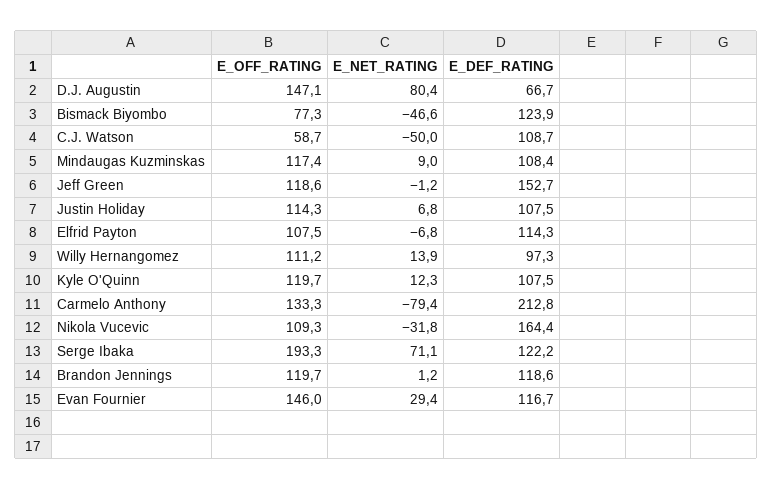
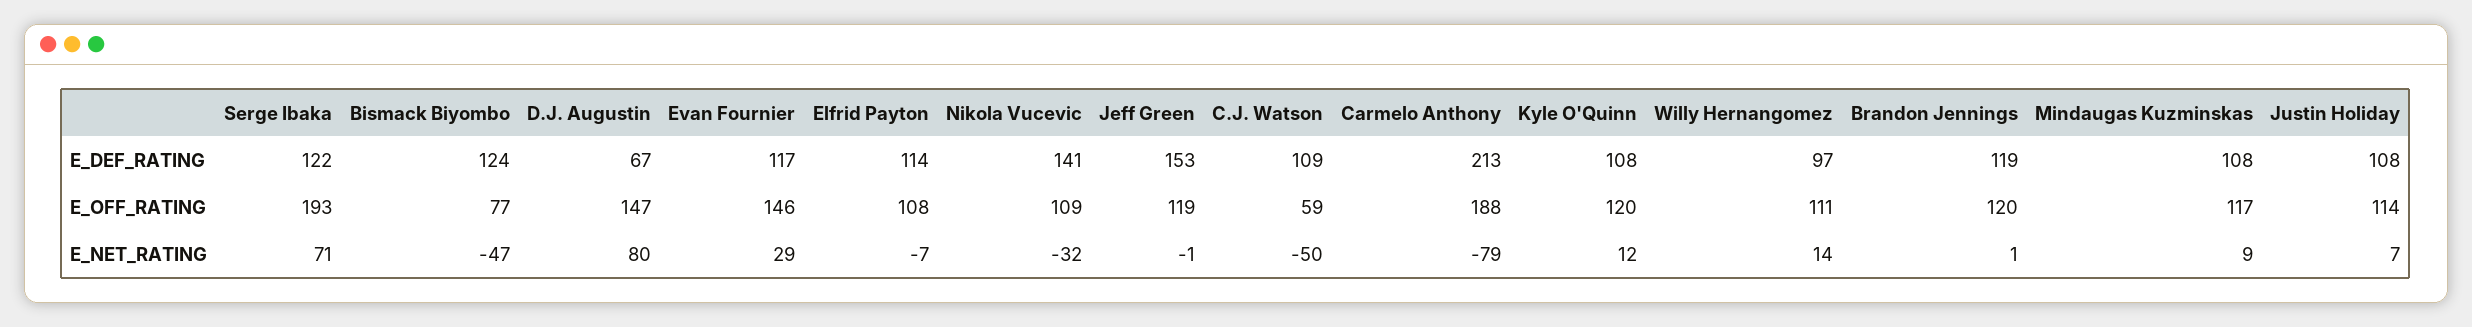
E_OFF_RATING, Carmelo Anthony: 133.3 -> 188
E_DEF_RATING, Nikola Vucevic: 164.4 -> 141

